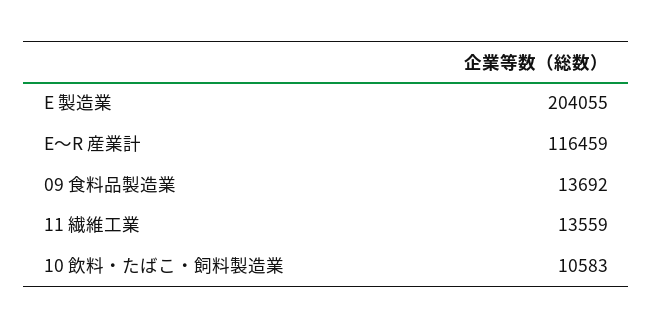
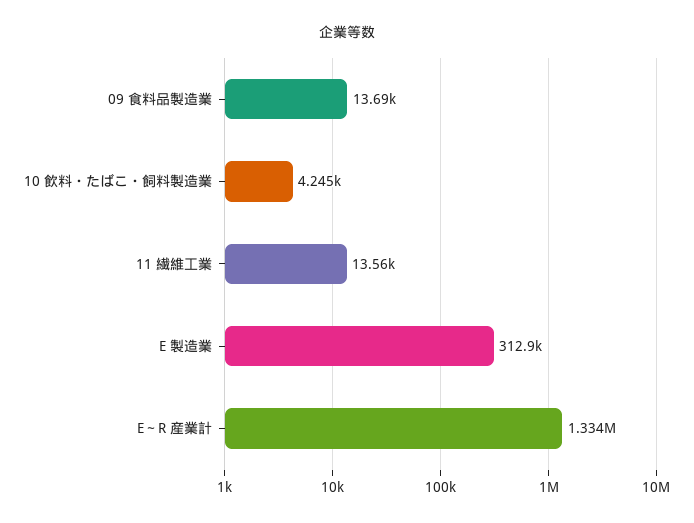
E 製造業: 204055 -> 312900
E～R 産業計: 116459 -> 1334000
10 飲料・たばこ・飼料製造業: 10583 -> 4245

